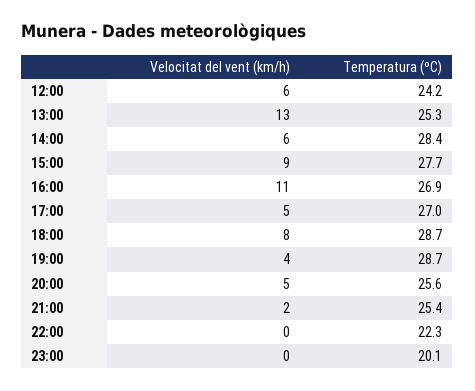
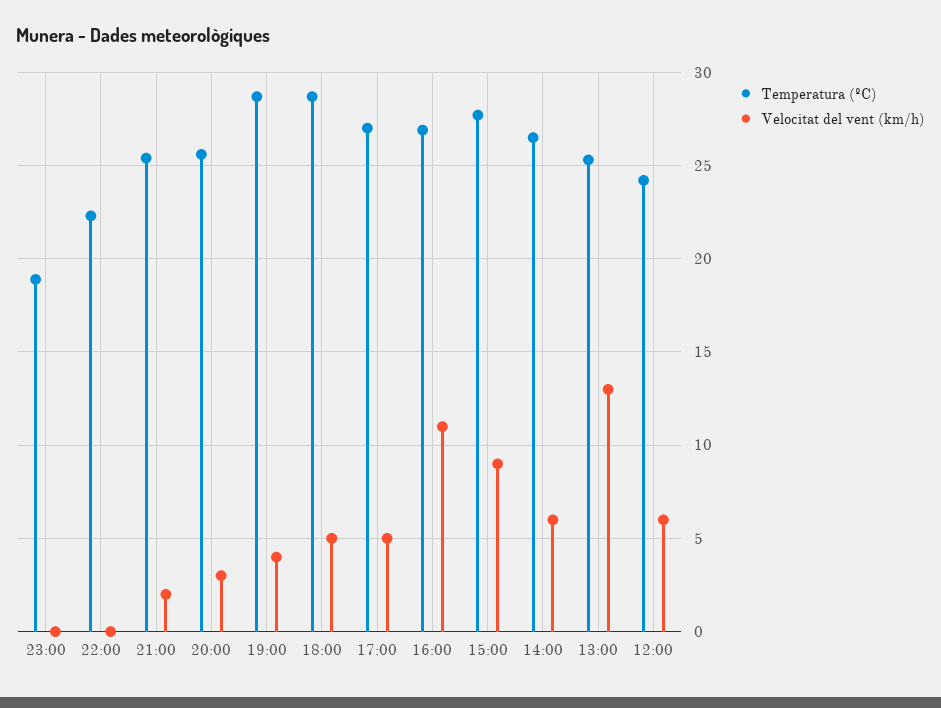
Temperatura (ºC), 14:00: 28.4 -> 26.5
Velocitat del vent (km/h), 18:00: 8 -> 5
Velocitat del vent (km/h), 20:00: 5 -> 3
Temperatura (ºC), 23:00: 20.1 -> 19

